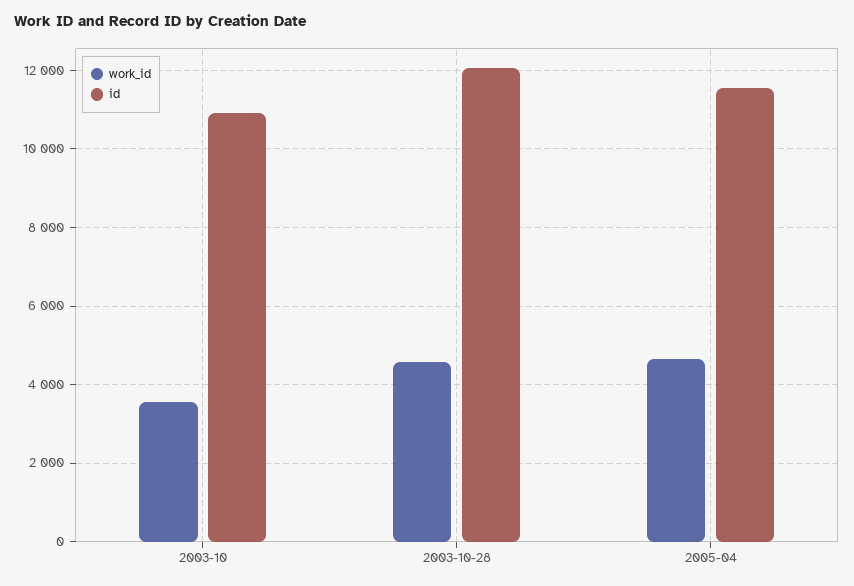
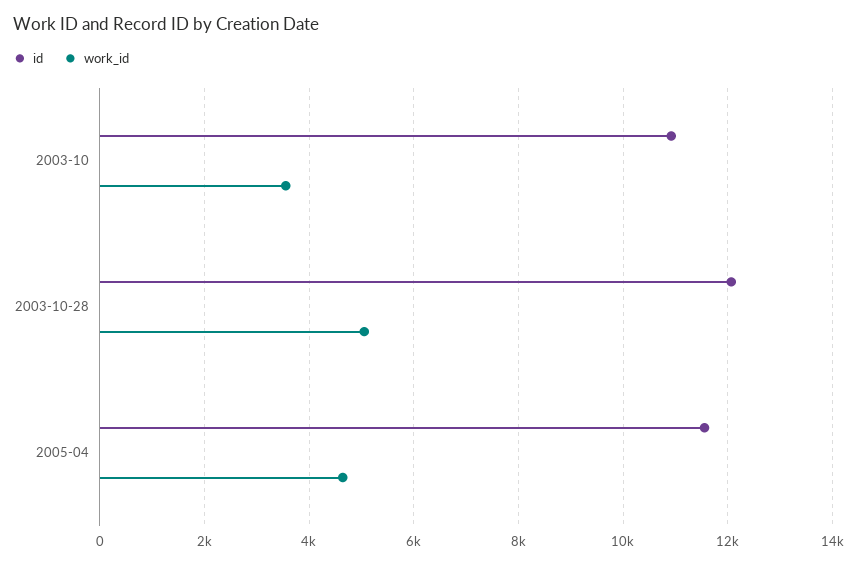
work_id, 2003-10-28: 4600 -> 5000

